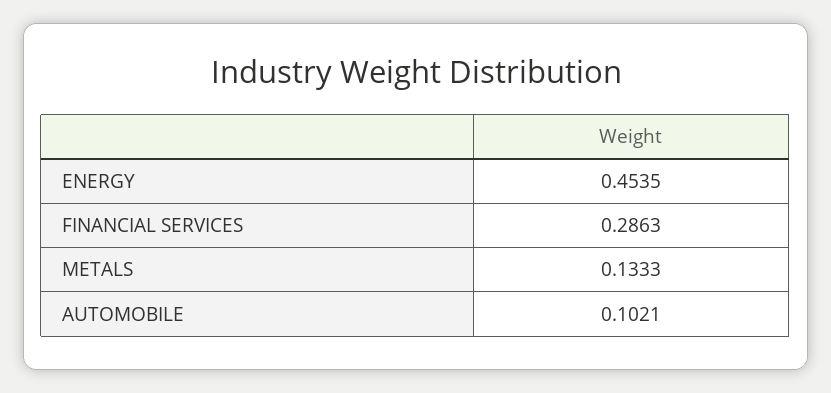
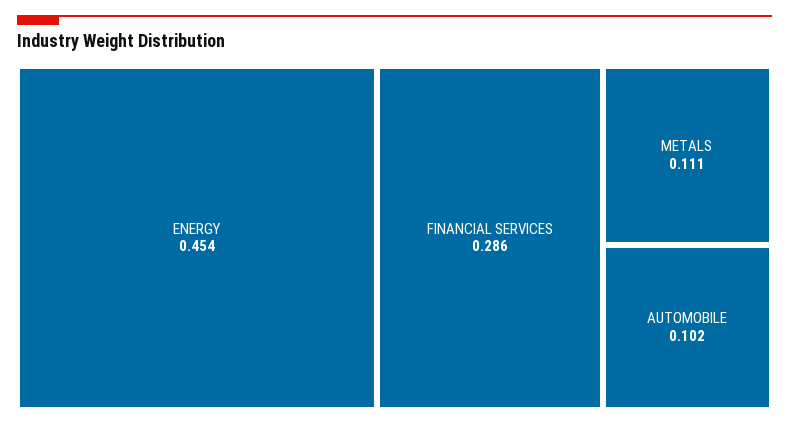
METALS: 0.1333 -> 0.111

